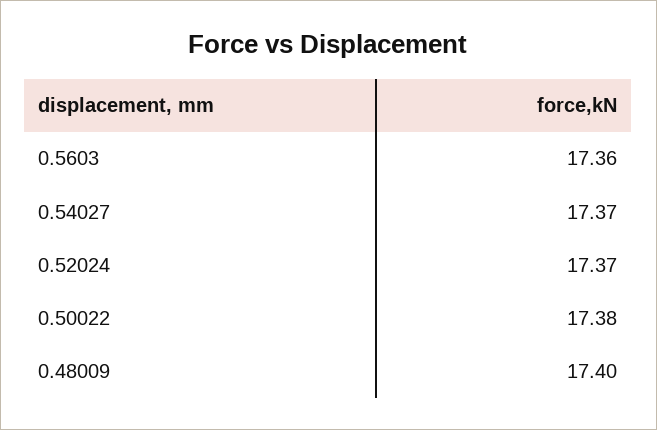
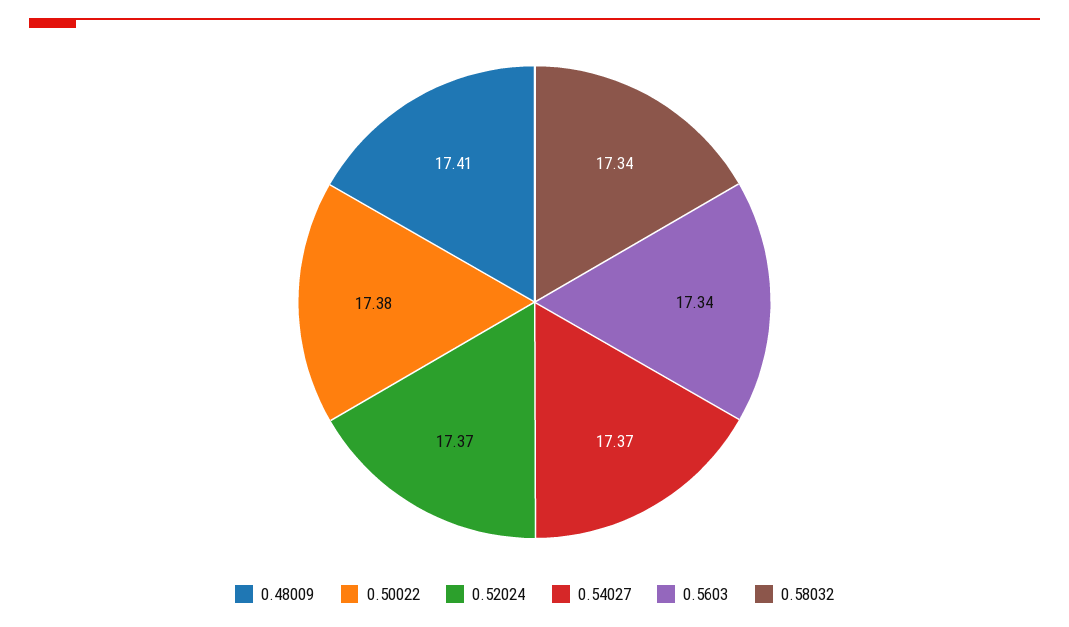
0.5603: 17.36 -> 17.34
0.48009: 17.4 -> 17.41
0.58032: none -> 17.34

